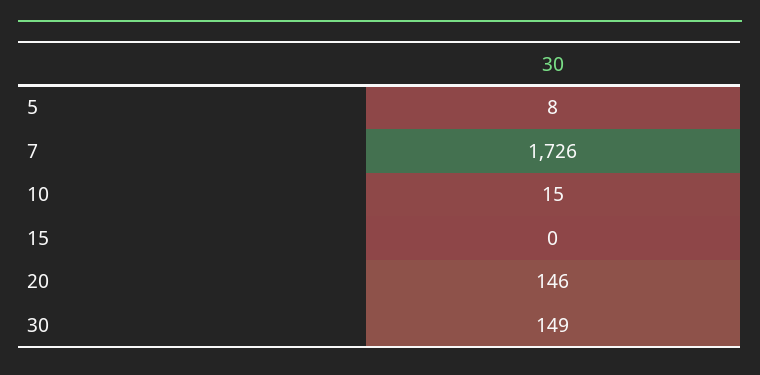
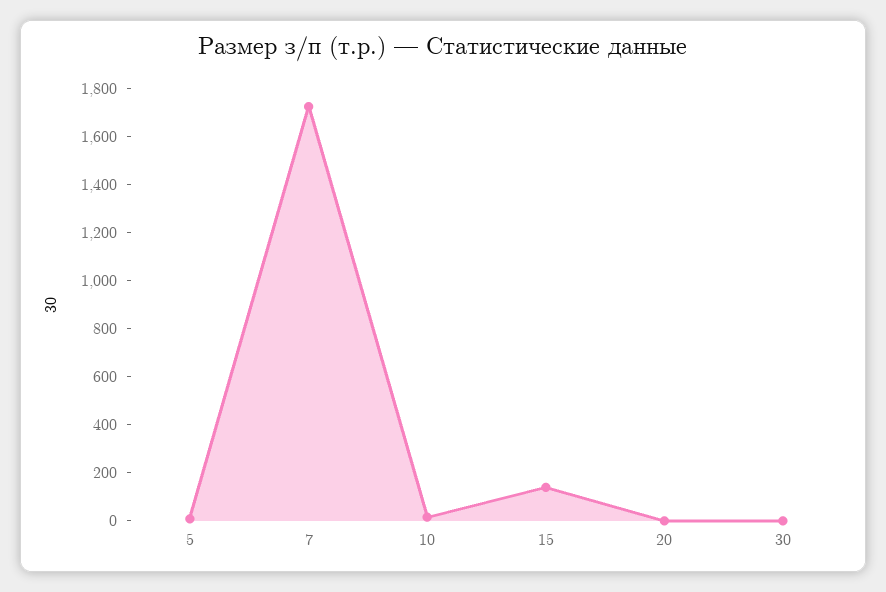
15: 0 -> 150
20: 146 -> 0
30: 149 -> 0

